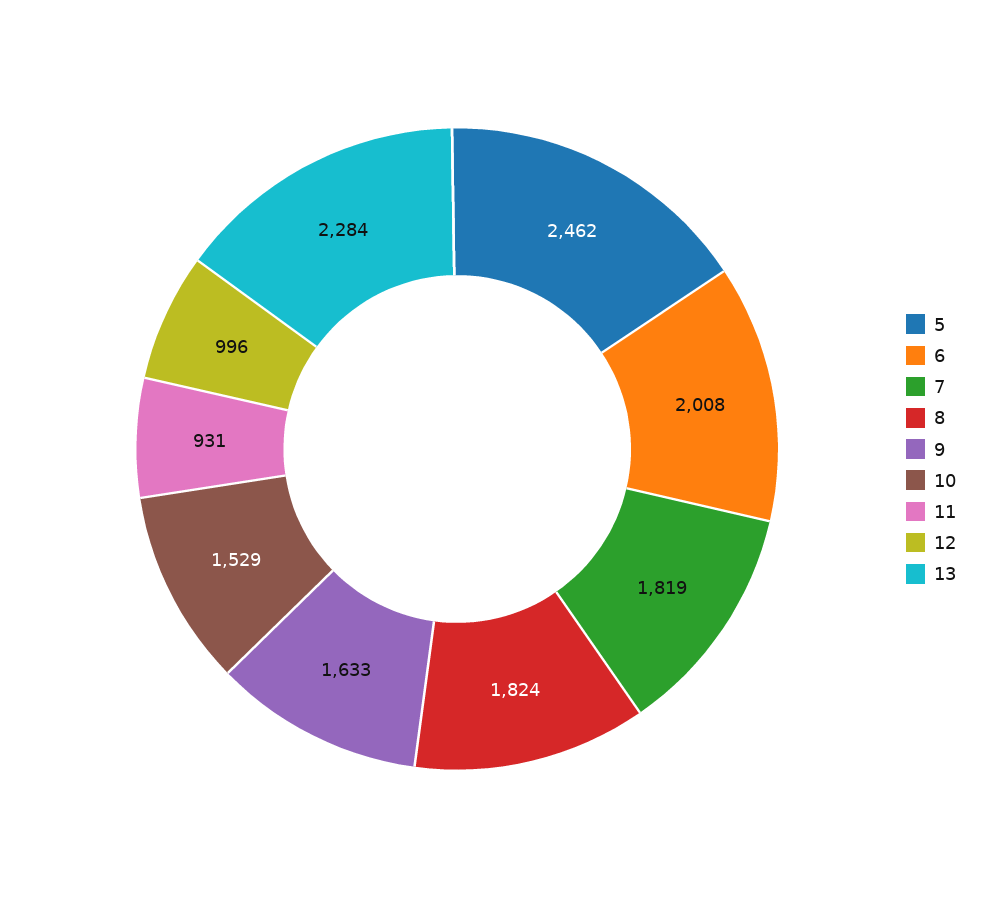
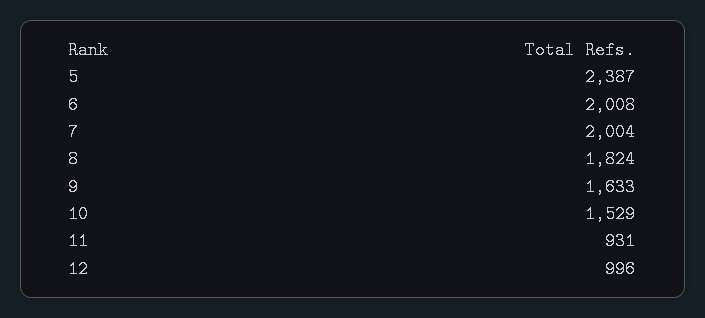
5: 2462 -> 2387
7: 1819 -> 2004
13: 2284 -> none

